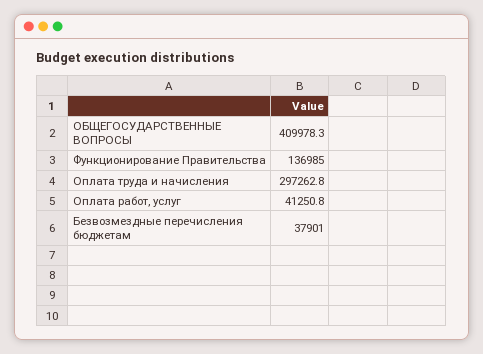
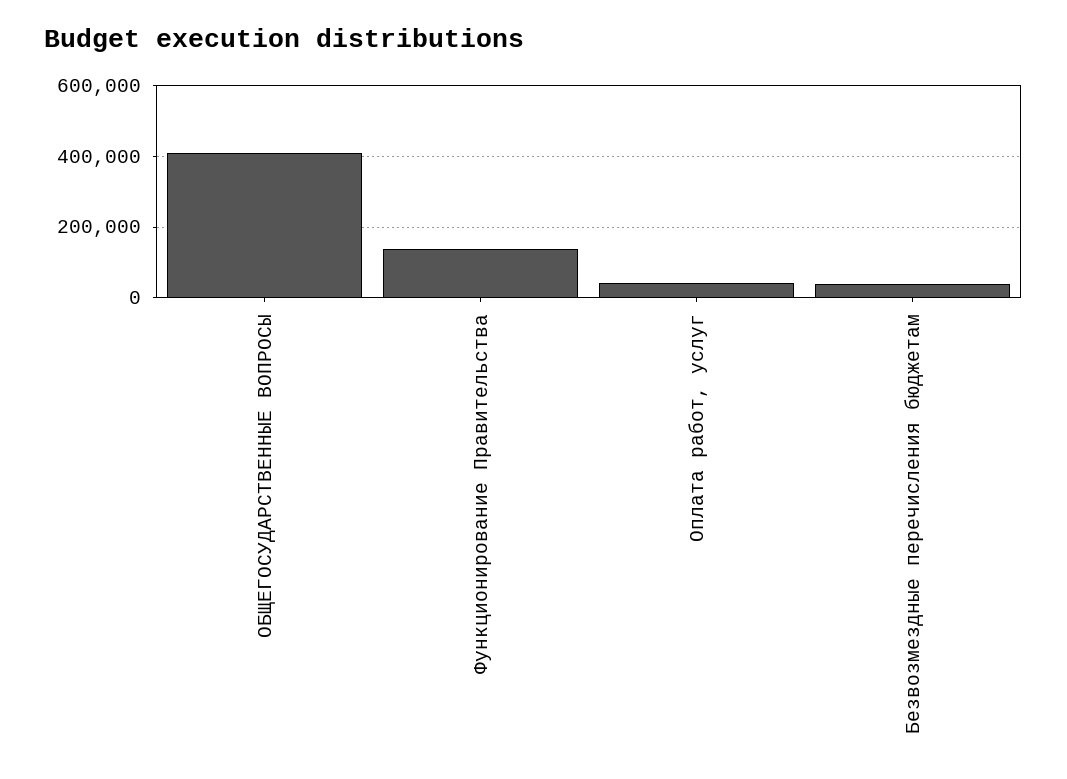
Оплата труда и начисления: 297262.8 -> none

